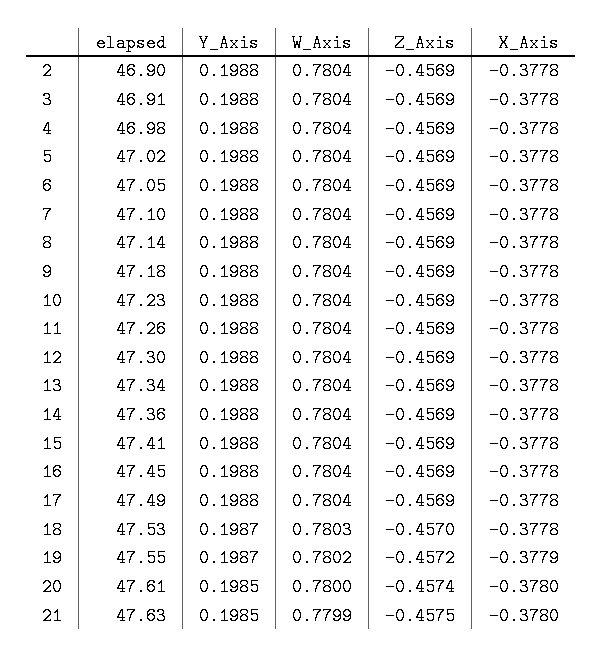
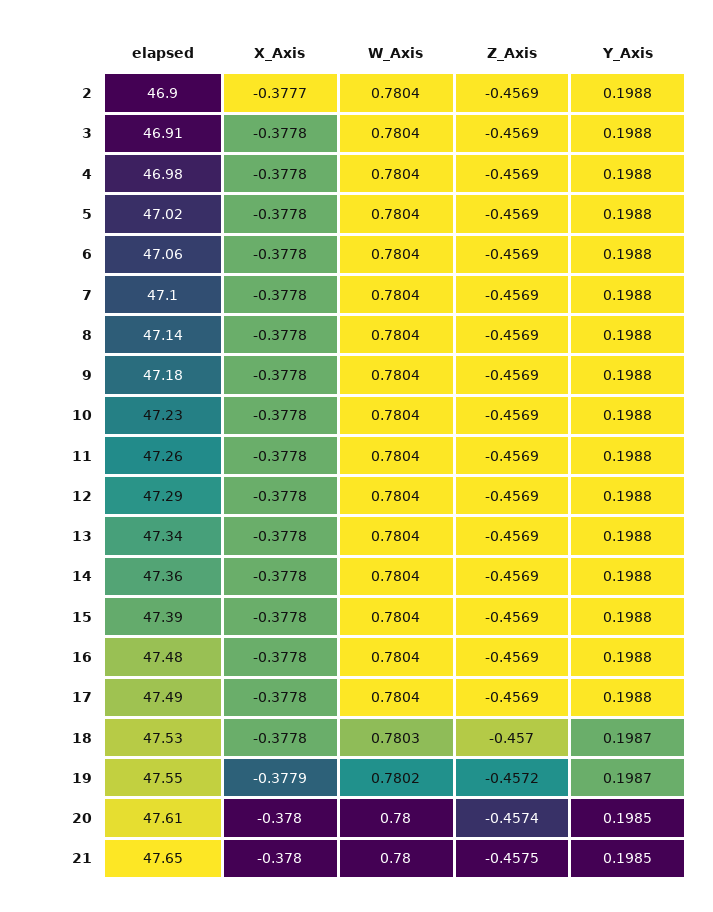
X_Axis, 2: -0.3778 -> -0.3777
elapsed, 6: 47.05 -> 47.06
elapsed, 12: 47.3 -> 47.29
elapsed, 15: 47.41 -> 47.39
elapsed, 16: 47.45 -> 47.48
elapsed, 21: 47.63 -> 47.65
W_Axis, 21: 0.7799 -> 0.78

